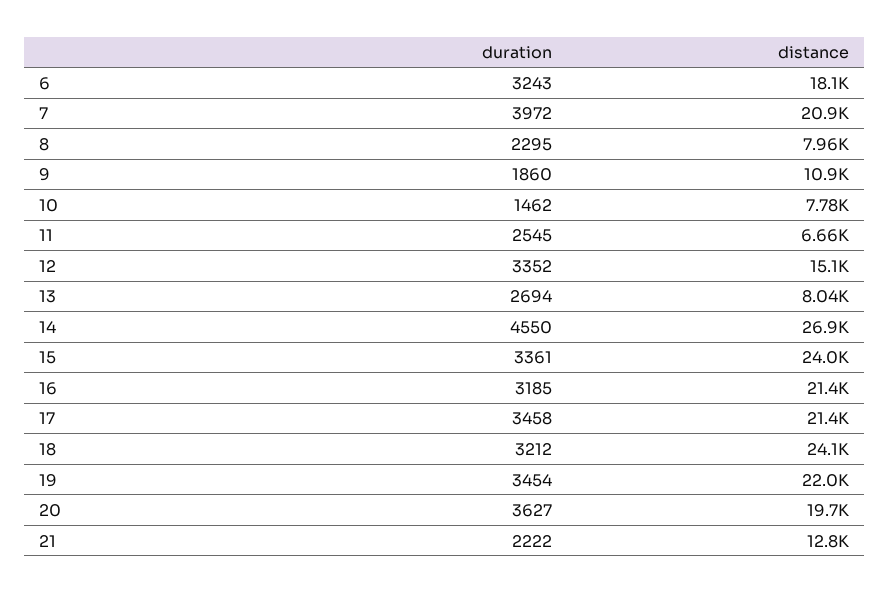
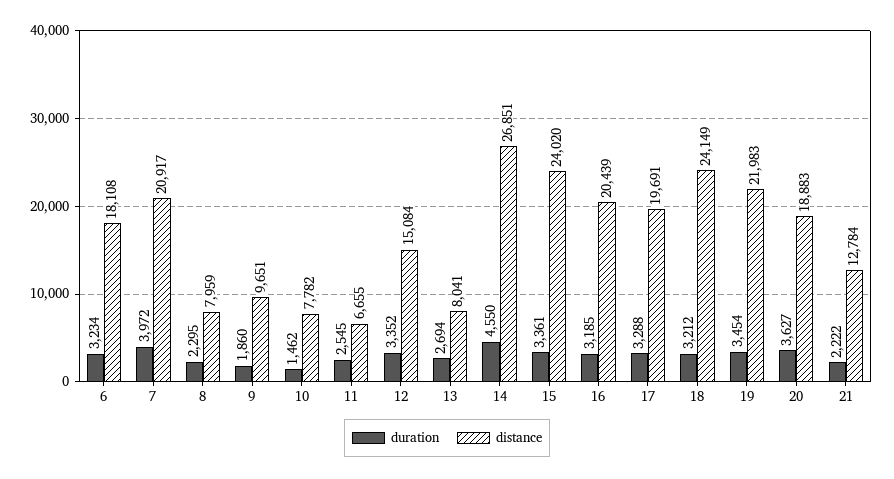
duration, 6: 3243 -> 3234
distance, 9: 10900 -> 9651
distance, 16: 21400 -> 20439
duration, 17: 3458 -> 3288
distance, 17: 21400 -> 19691
distance, 20: 19700 -> 18883

